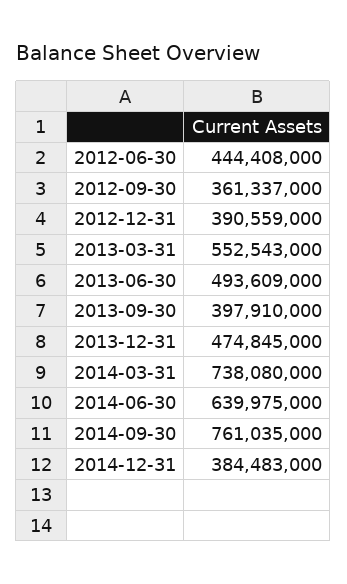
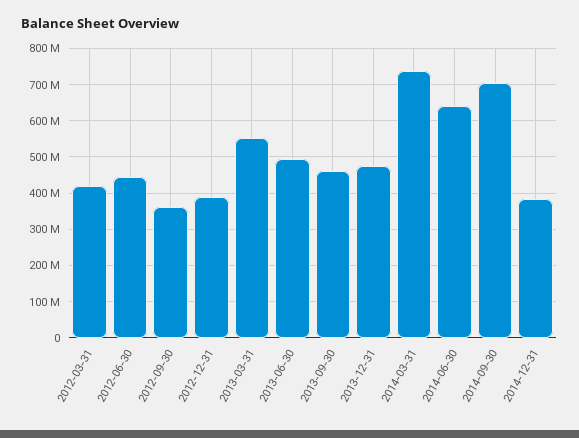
2013-09-30: 397910000 -> 460000000
2014-09-30: 761035000 -> 700000000
2012-03-31: none -> 420000000

